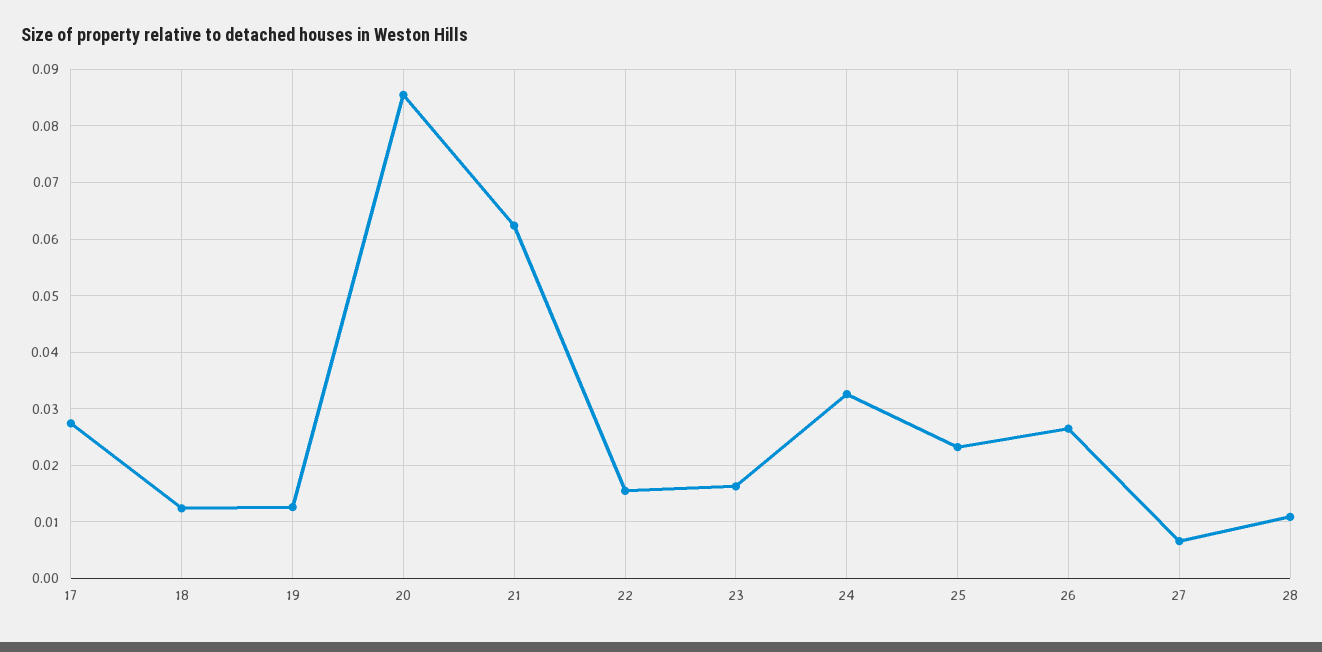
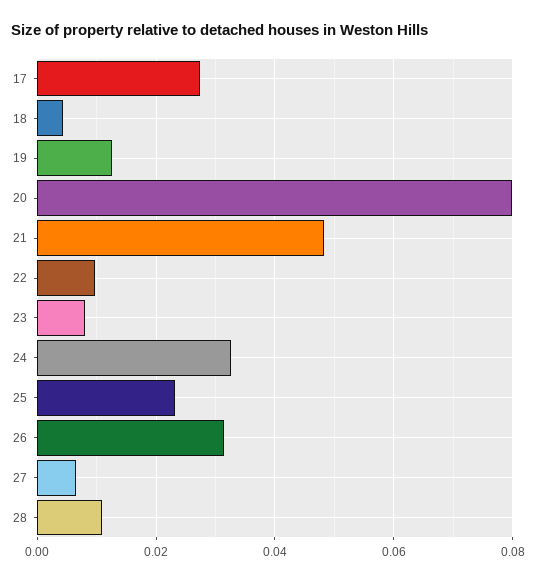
18: 0.012 -> 0.004
20: 0.086 -> 0.08
21: 0.062 -> 0.048
22: 0.016 -> 0.01
23: 0.016 -> 0.008
26: 0.026 -> 0.032

